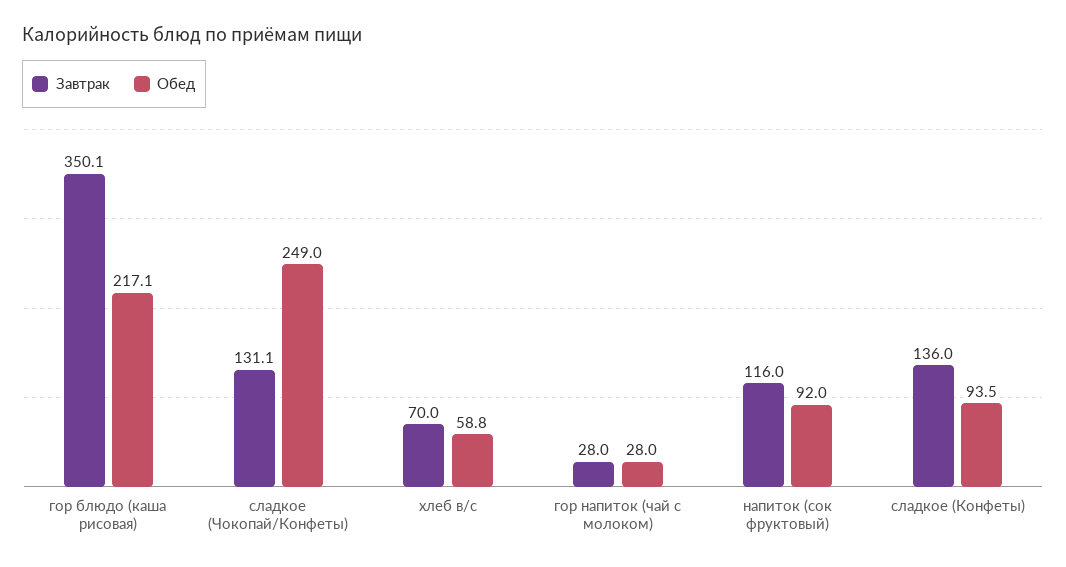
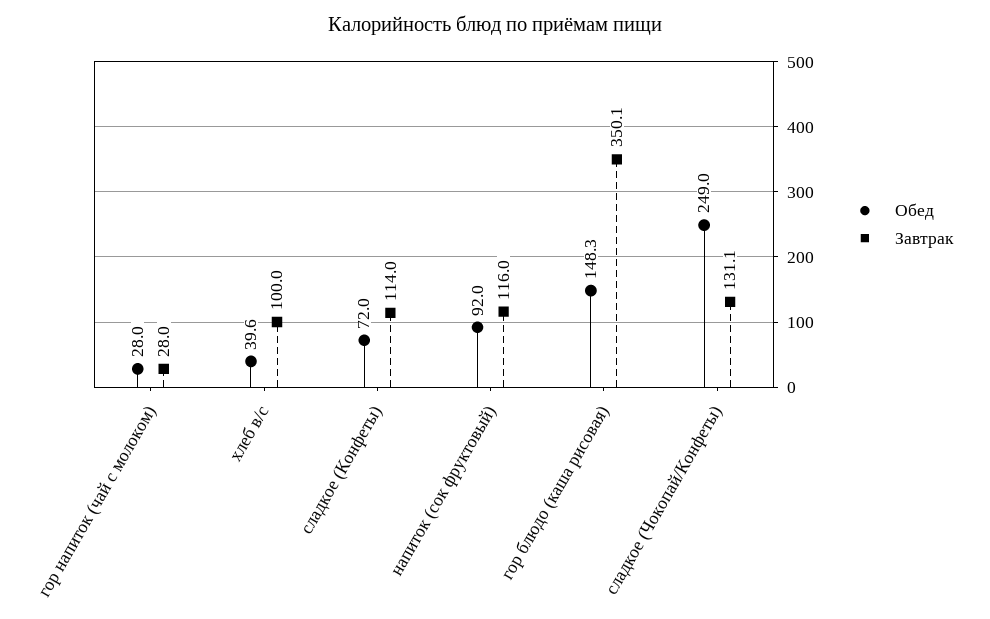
Обед, гор блюдо (каша рисовая): 217.1 -> 148.3
Завтрак, хлеб в/с: 70 -> 100
Обед, хлеб в/с: 58.8 -> 39.6
Завтрак, сладкое (Конфеты): 136 -> 114
Обед, сладкое (Конфеты): 93.5 -> 72

